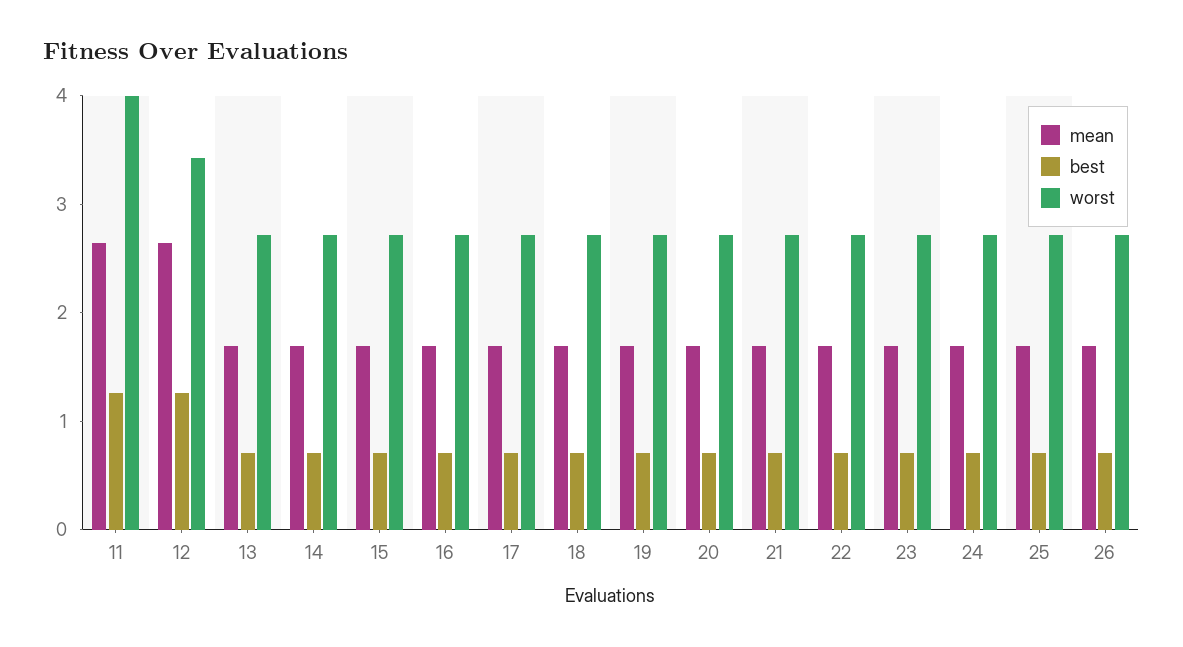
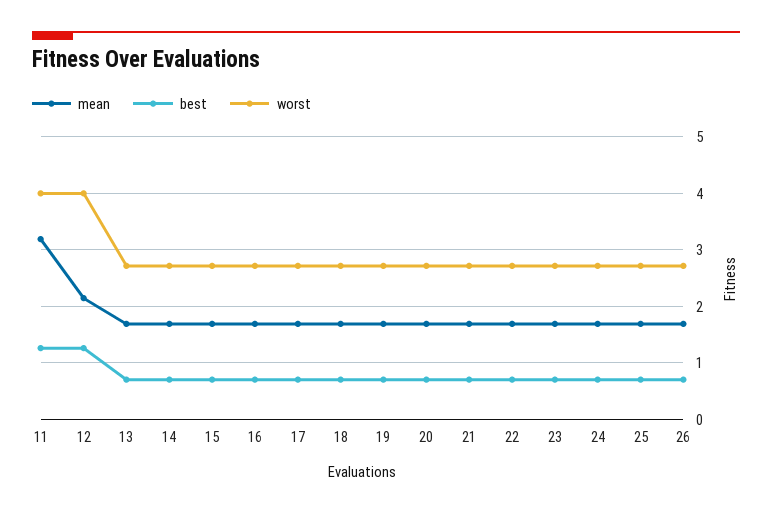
mean, 11: 2.6 -> 3.2
mean, 12: 2.6 -> 2.2
worst, 12: 3.4 -> 4

